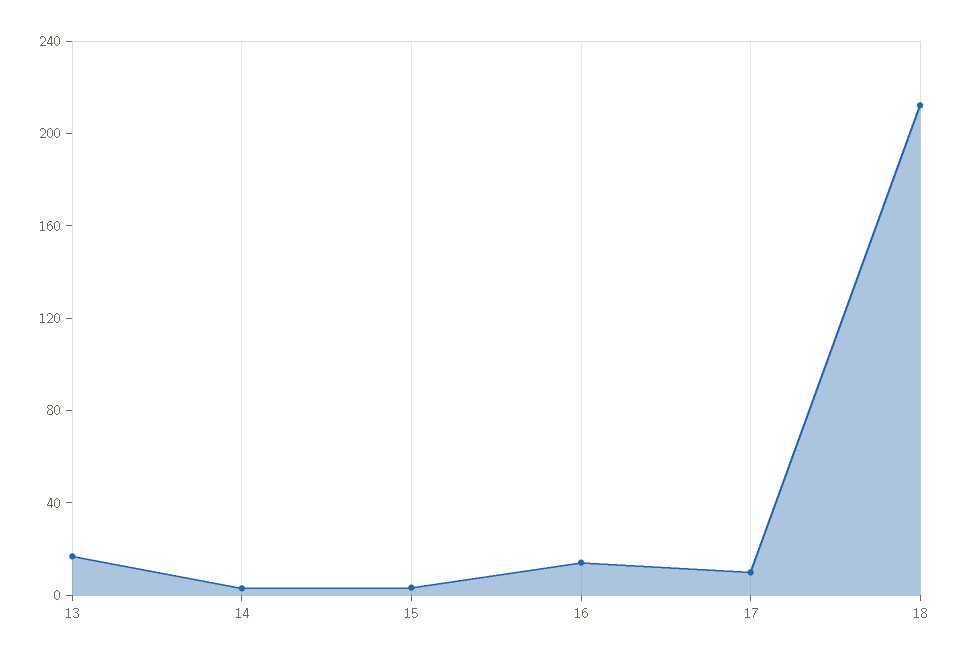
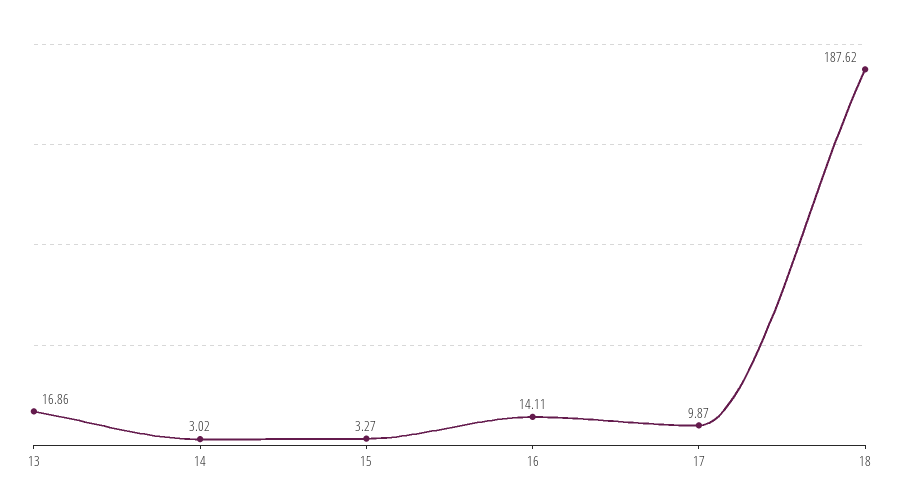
18: 210 -> 187.62

